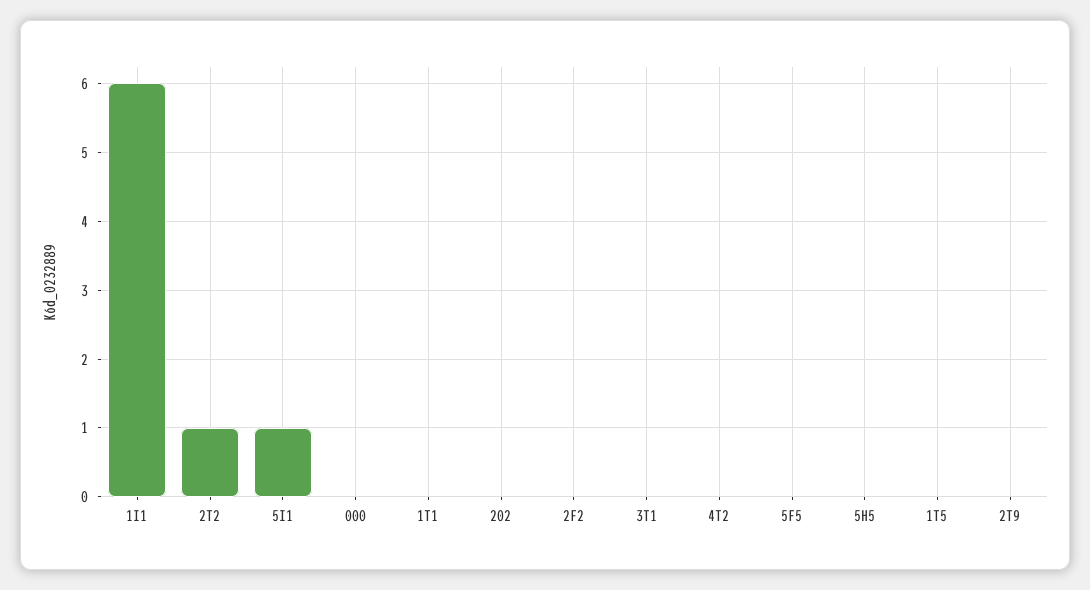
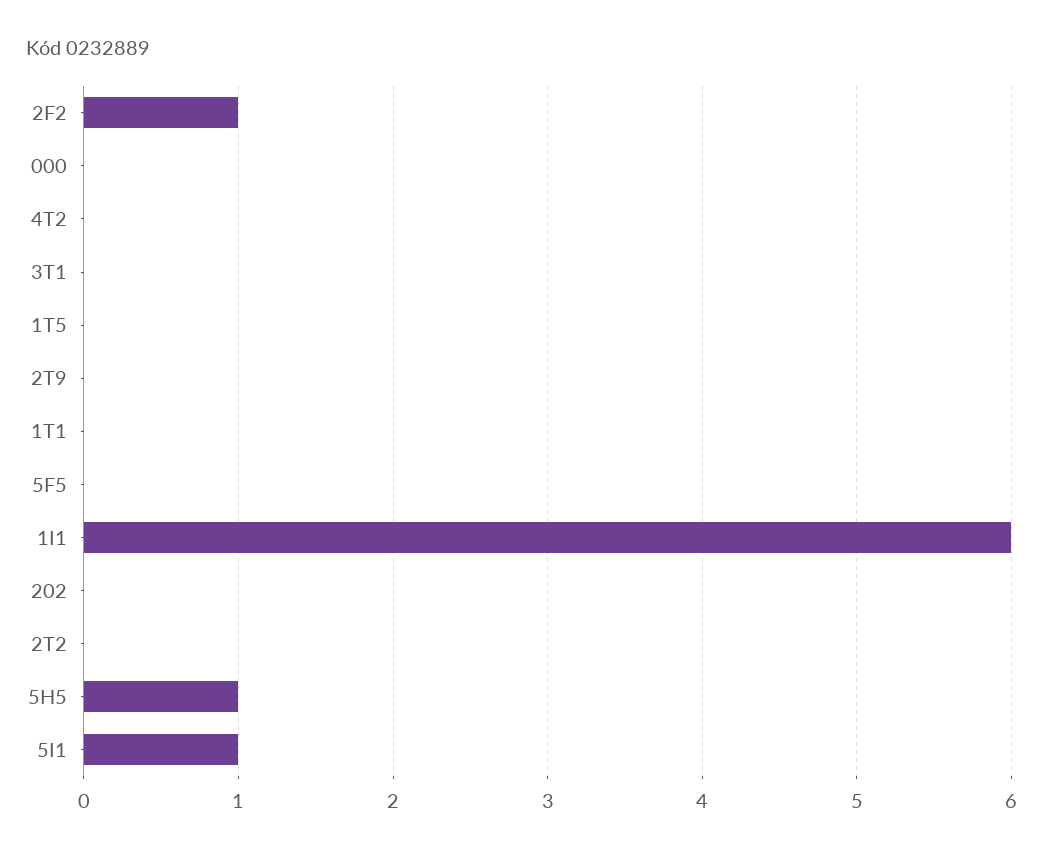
2T2: 1 -> 0
2F2: 0 -> 1
5H5: 0 -> 1

